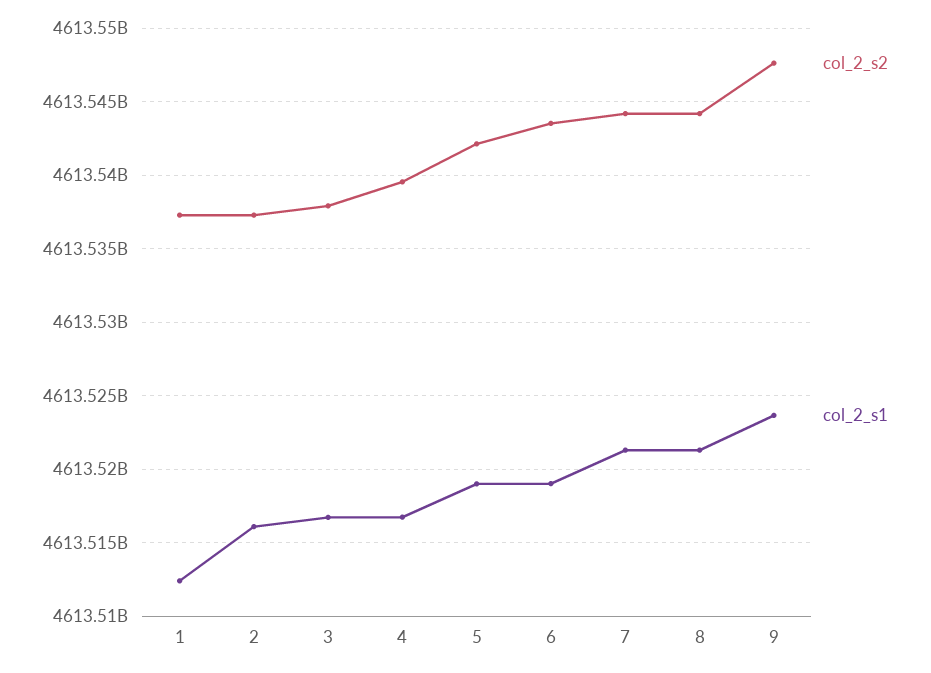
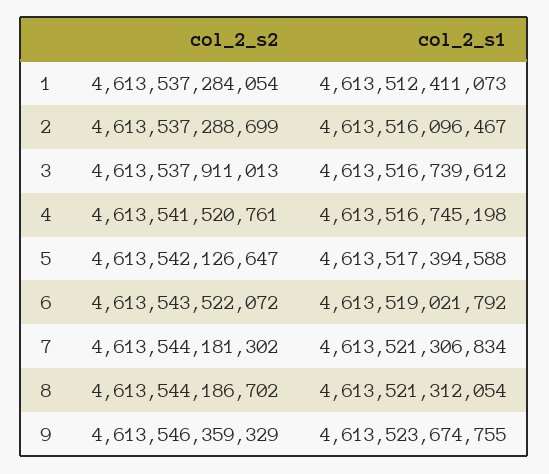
col_2_s2, 4: 4613539500000 -> 4613541520761
col_2_s1, 5: 4613519000000 -> 4613517394588
col_2_s2, 9: 4613547500000 -> 4613546359329

